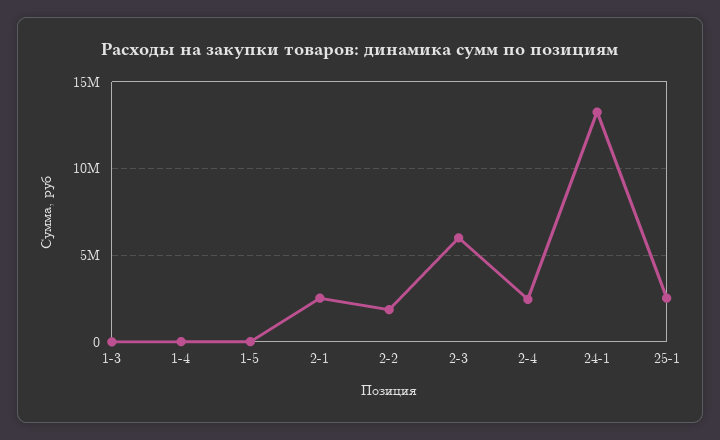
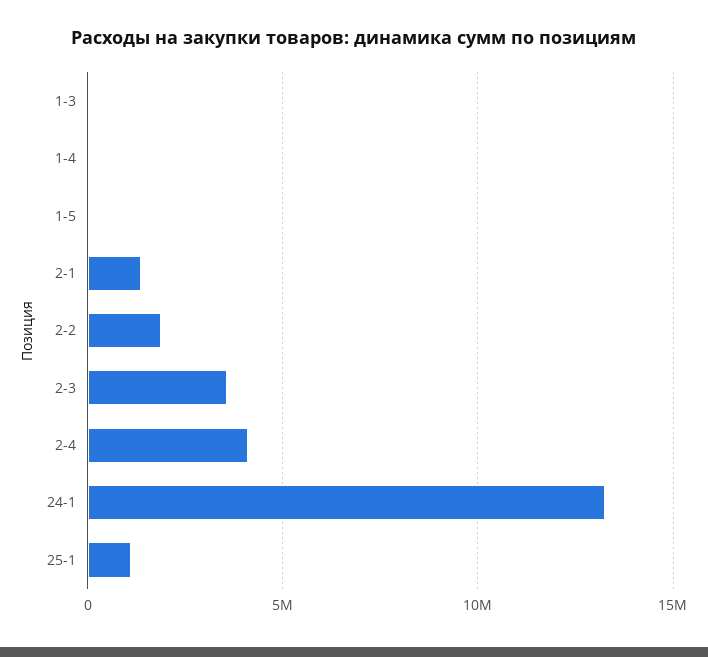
2-1: 2500000 -> 1500000
2-3: 6000000 -> 3500000
2-4: 2500000 -> 4000000
25-1: 2500000 -> 1000000

